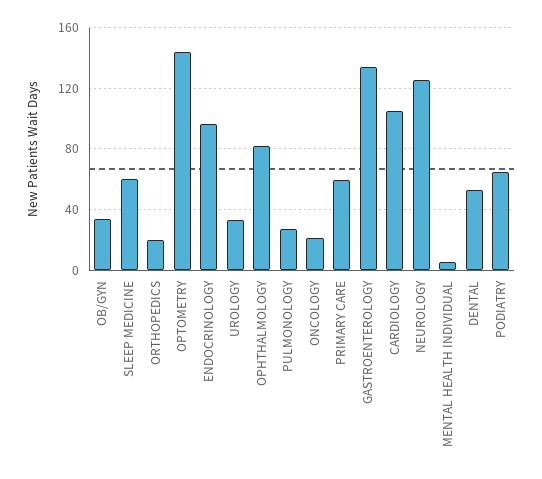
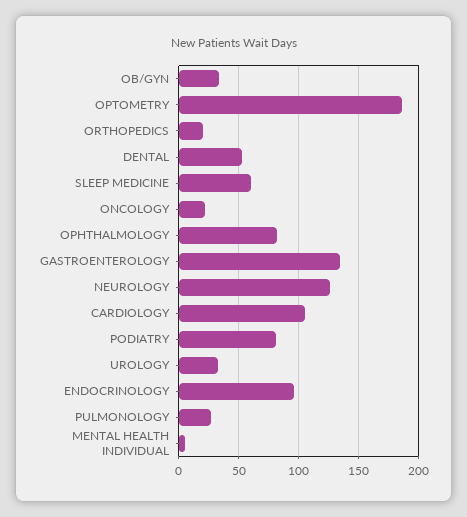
OPTOMETRY: 145 -> 185
PRIMARY CARE: 60 -> none
PODIATRY: 65 -> 80

